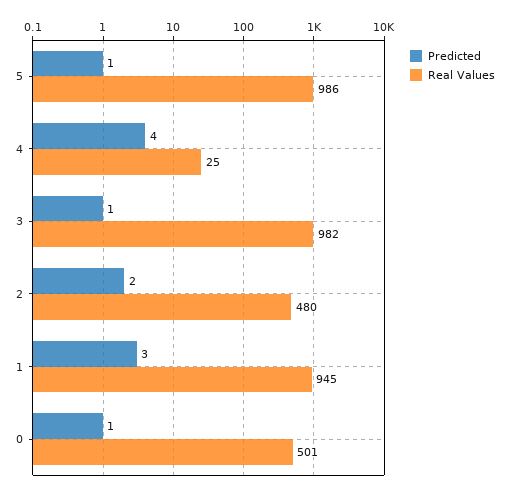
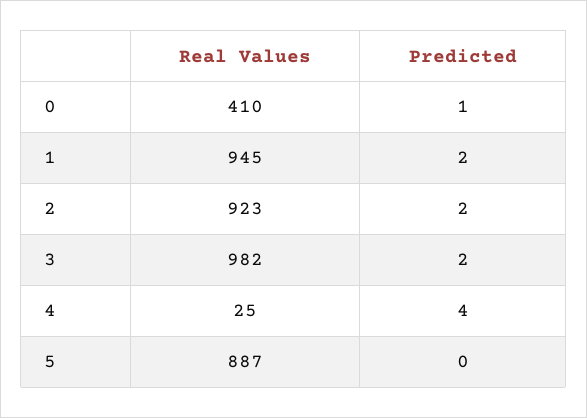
Predicted, 5: 1 -> 0
Real Values, 5: 986 -> 887
Predicted, 3: 1 -> 2
Real Values, 2: 480 -> 923
Predicted, 1: 3 -> 2
Real Values, 0: 501 -> 410

